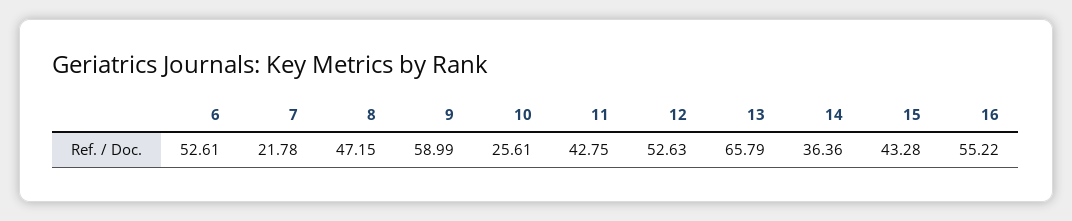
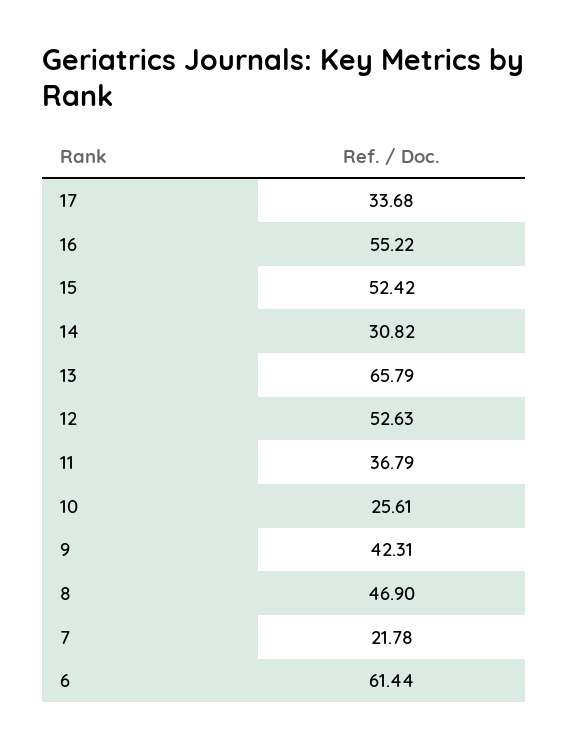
6: 52.61 -> 61.44
8: 47.15 -> 46.9
9: 58.99 -> 42.31
11: 42.75 -> 36.79
14: 36.36 -> 30.82
15: 43.28 -> 52.42
17: none -> 33.68

